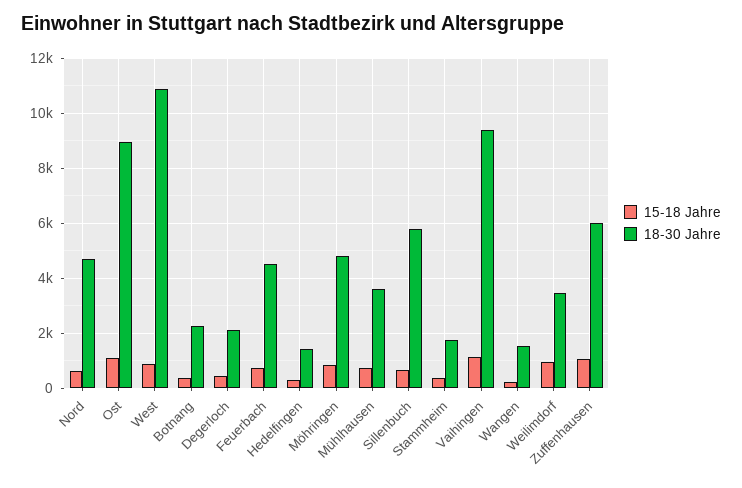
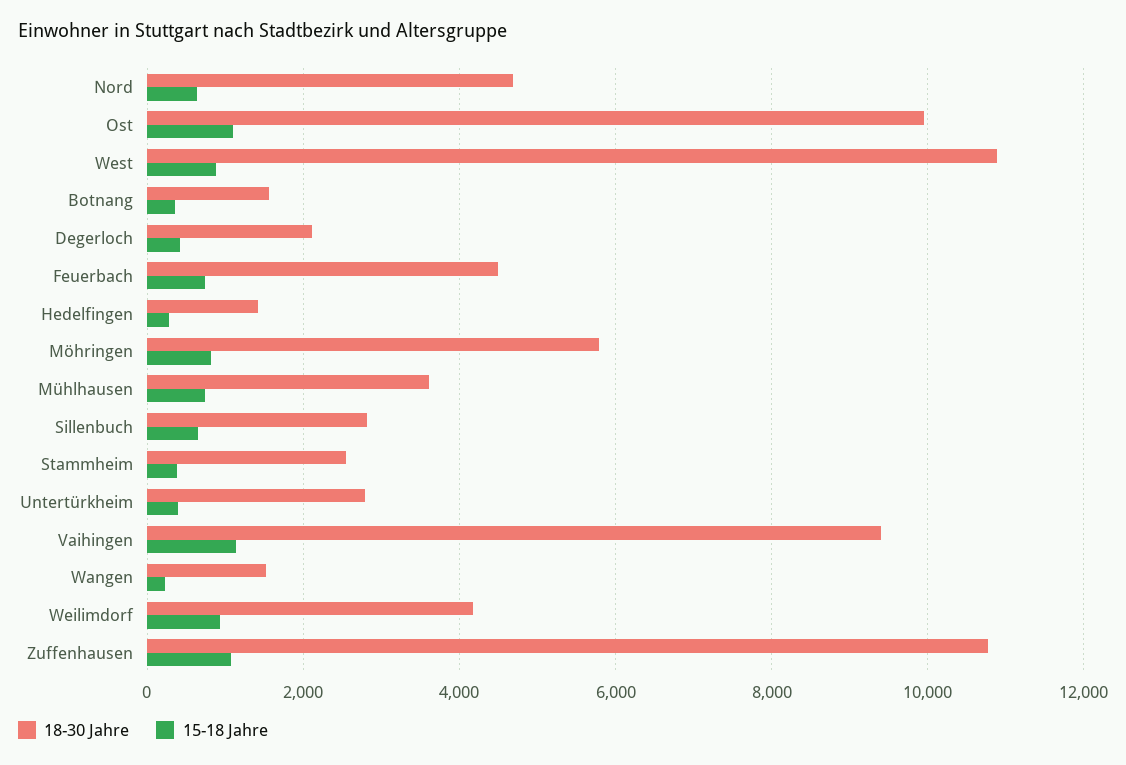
18-30 Jahre, Ost: 9000 -> 10000
18-30 Jahre, Botnang: 2250 -> 1600
18-30 Jahre, Möhringen: 4750 -> 5800
18-30 Jahre, Sillenbuch: 5750 -> 2800
18-30 Jahre, Stammheim: 1750 -> 2600
18-30 Jahre, Weilimdorf: 3500 -> 4200
18-30 Jahre, Zuffenhausen: 6000 -> 10800
18-30 Jahre, Untertürkheim: none -> 2800
15-18 Jahre, Untertürkheim: none -> 400

